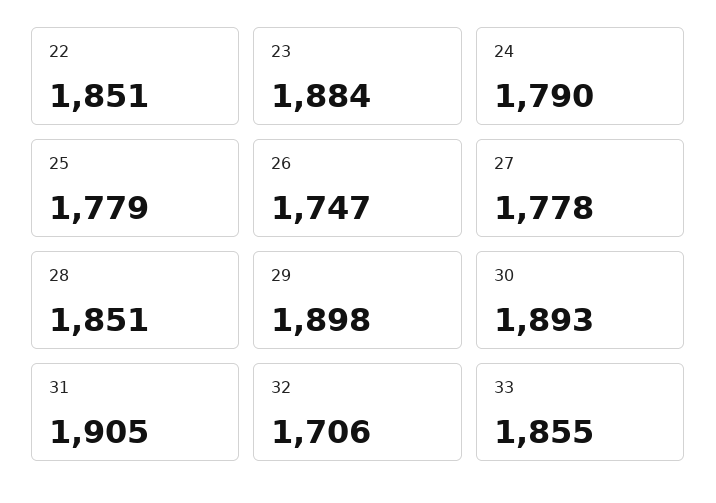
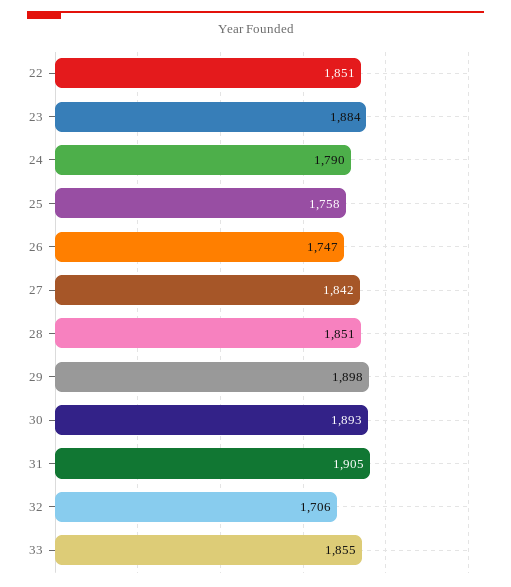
25: 1779 -> 1758
27: 1778 -> 1842

